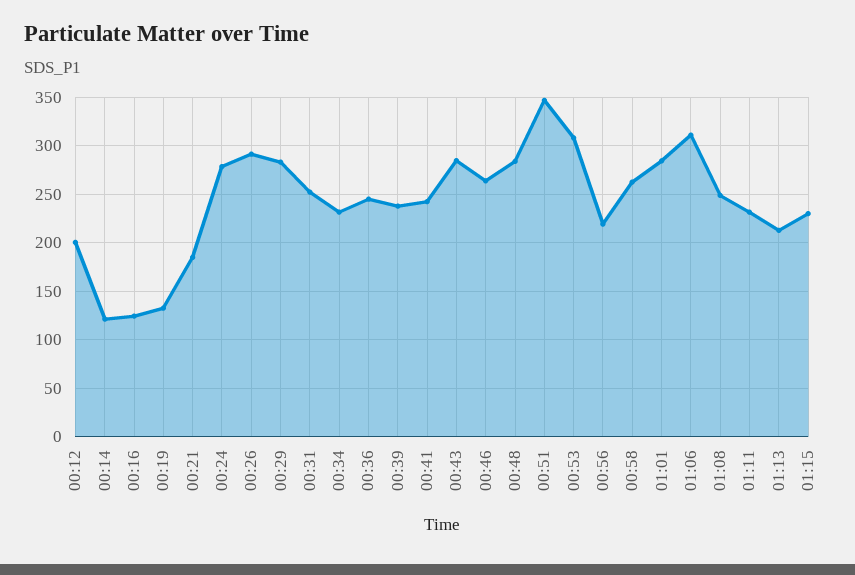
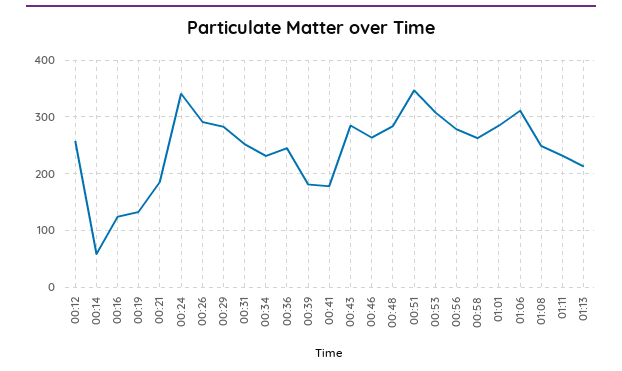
00:12: 200 -> 260
00:14: 120 -> 60
00:24: 280 -> 340
00:39: 240 -> 180
00:41: 240 -> 180
00:56: 220 -> 280
01:15: 230 -> none

